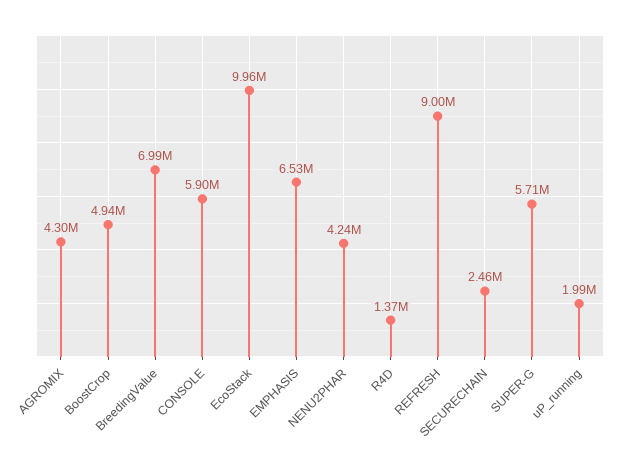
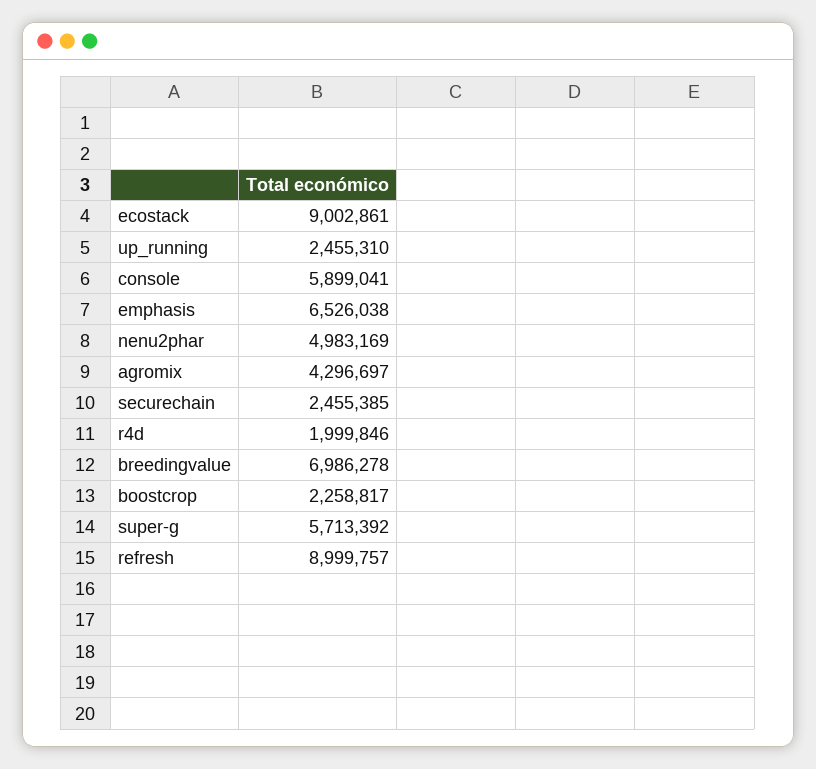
BoostCrop: 4940000 -> 2258817
EcoStack: 9960000 -> 9002861
NENU2PHAR: 4240000 -> 4983169
R4D: 1370000 -> 1999846
uP_running: 1990000 -> 2455310

